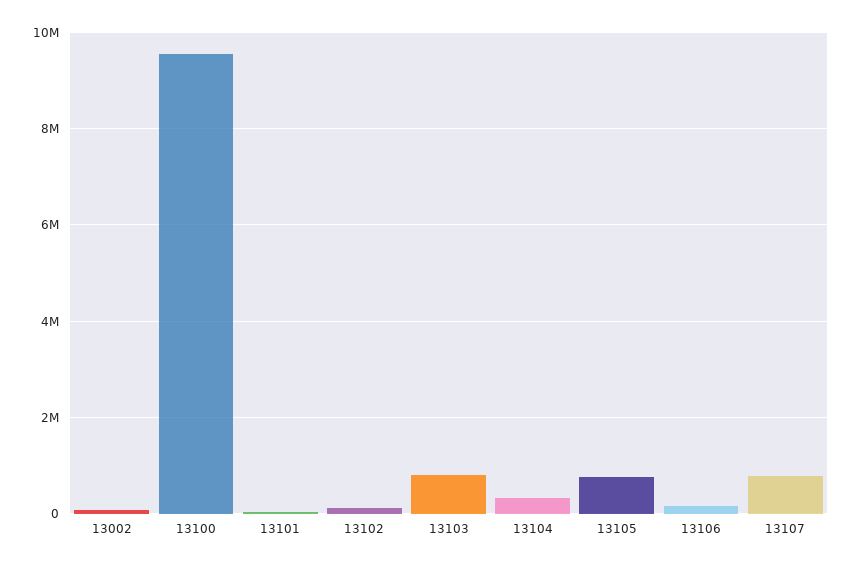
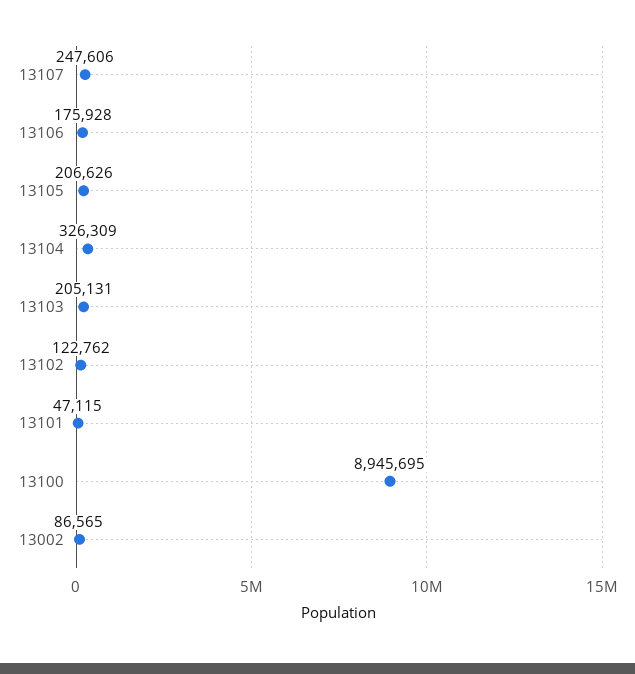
13100: 9600000 -> 8945695
13103: 800000 -> 205131
13105: 800000 -> 206626
13107: 800000 -> 247606

